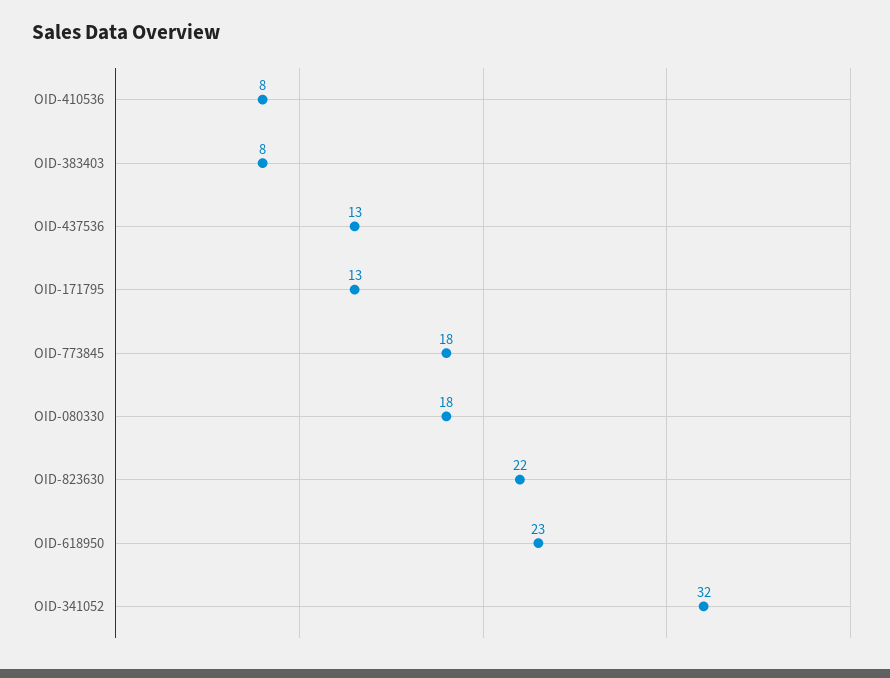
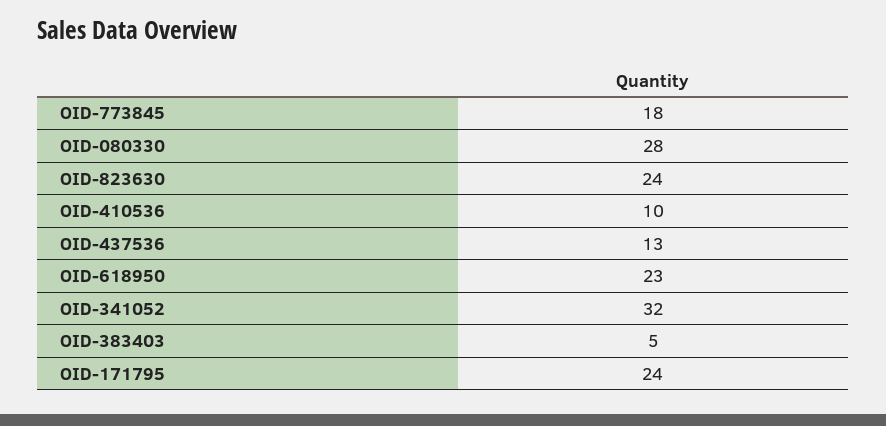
OID-410536: 8 -> 10
OID-383403: 8 -> 5
OID-171795: 13 -> 24
OID-080330: 18 -> 28
OID-823630: 22 -> 24

